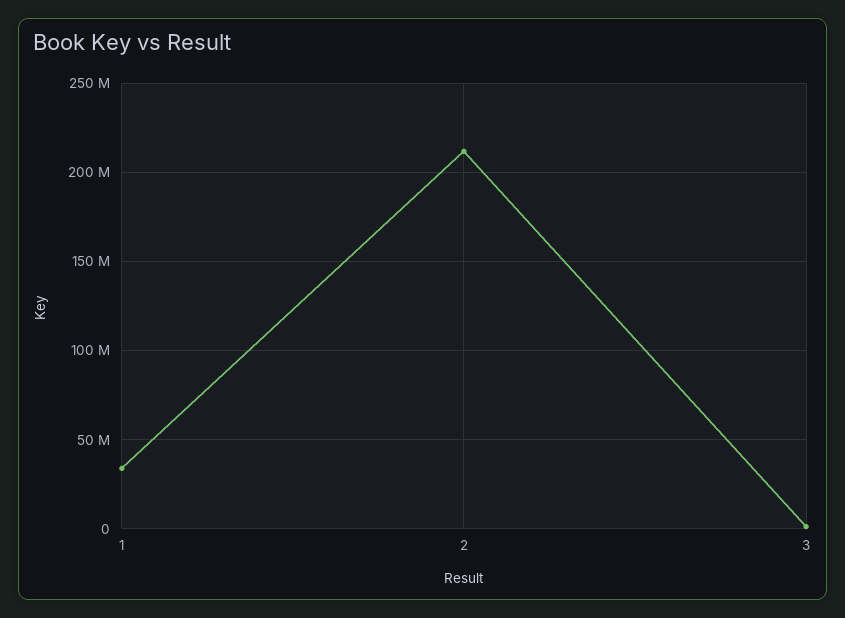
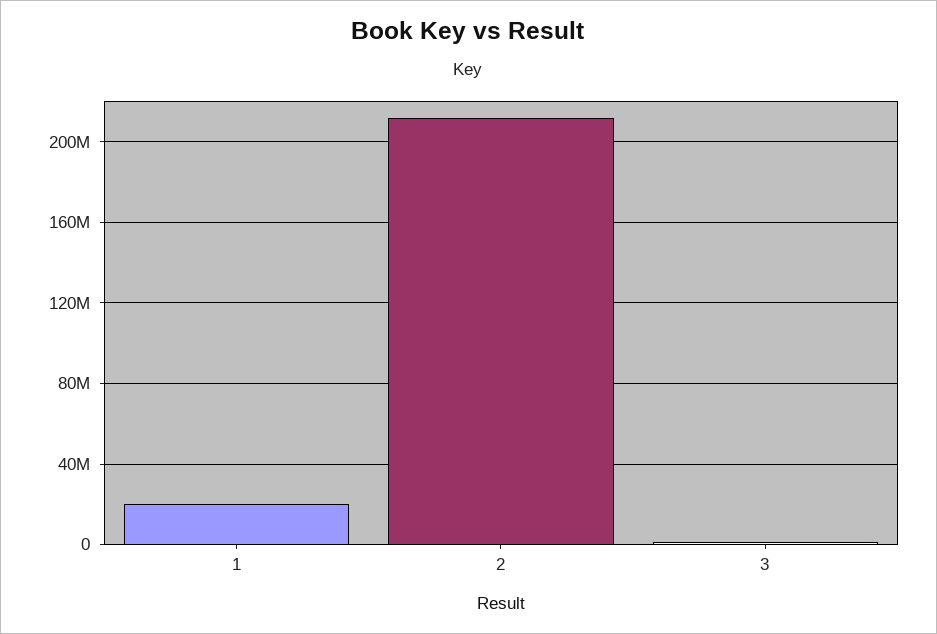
1: 35000000 -> 20000000

